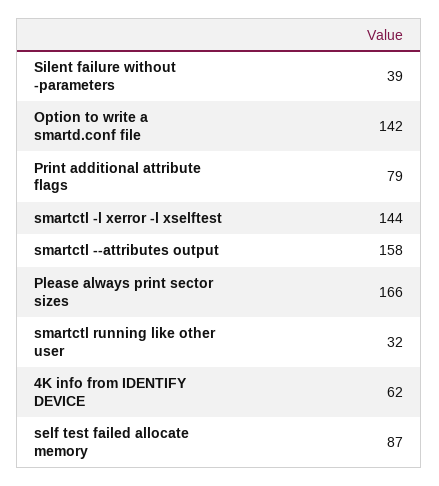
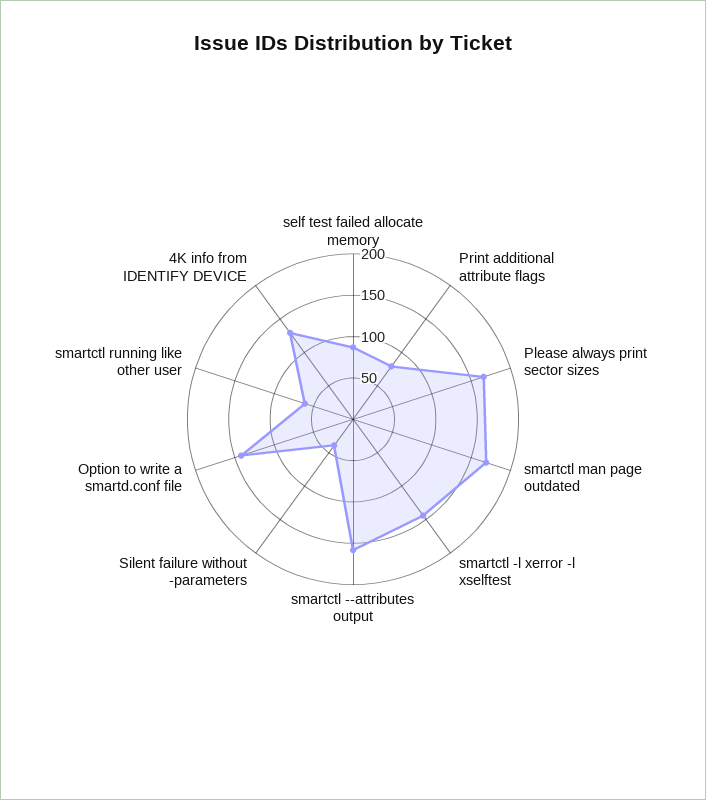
smartctl running like other user: 32 -> 60
4K info from IDENTIFY DEVICE: 62 -> 130
smartctl man page outdated: none -> 170

